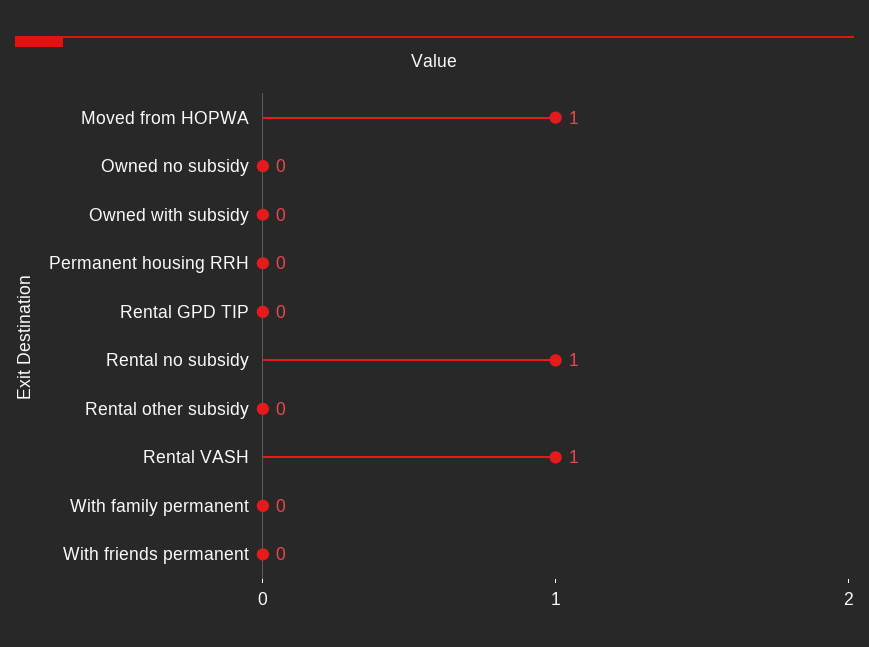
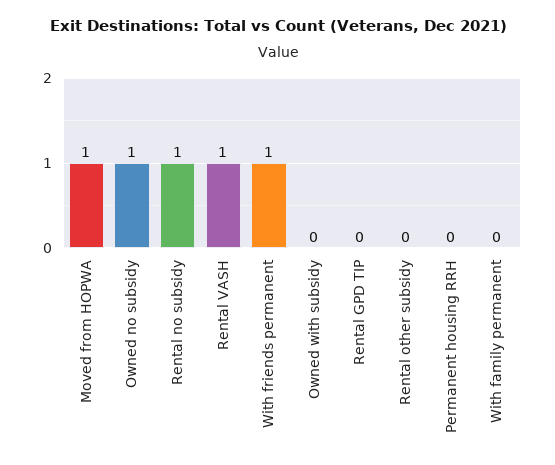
Owned no subsidy: 0 -> 1
With friends permanent: 0 -> 1

